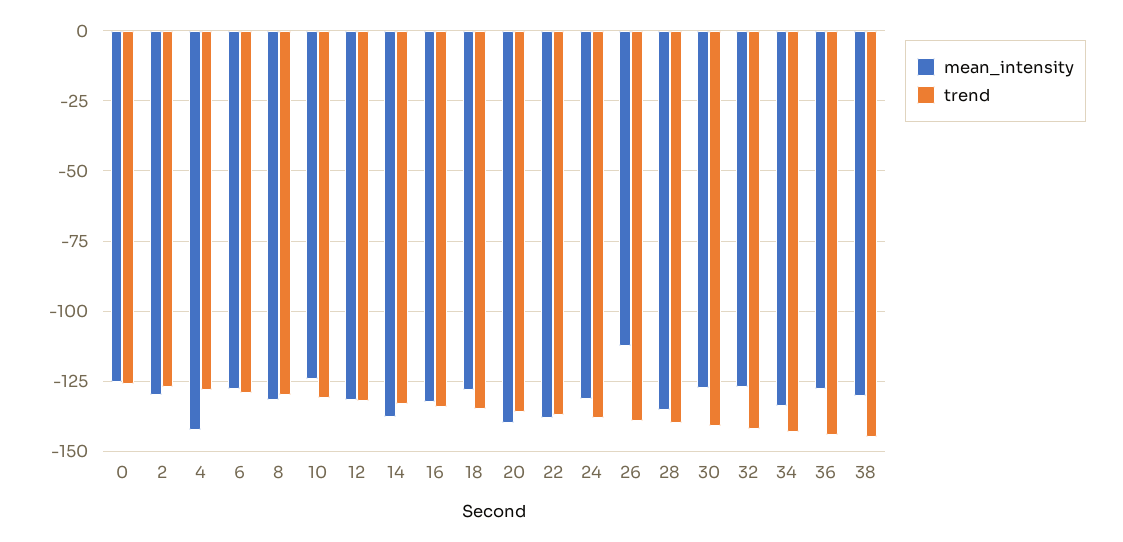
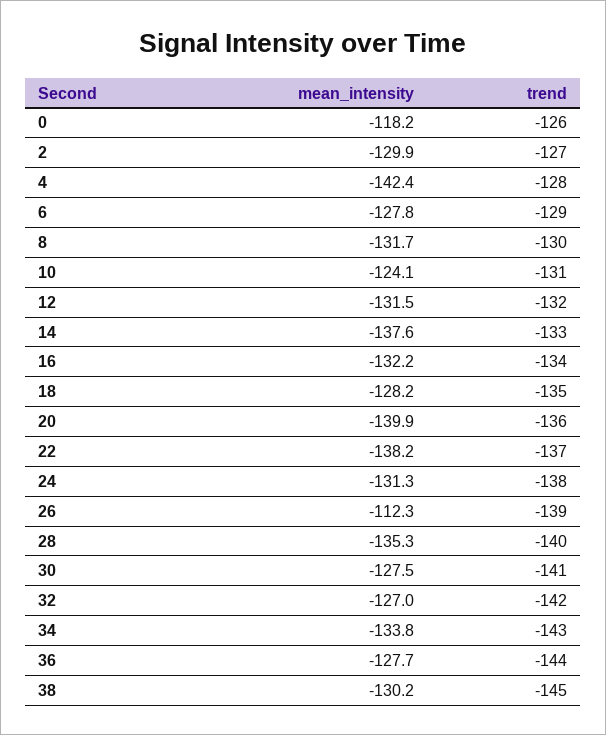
mean_intensity, 0: -125 -> -118.2

